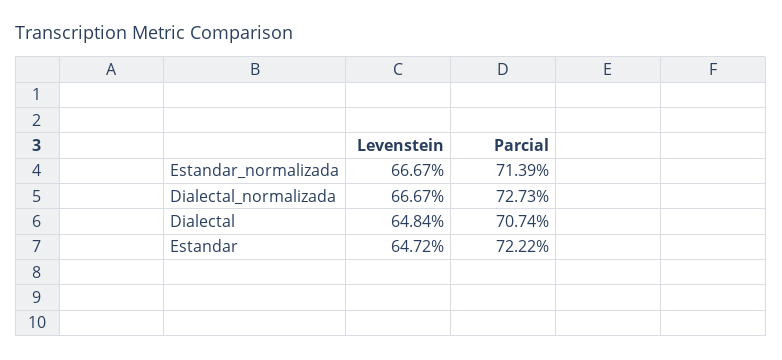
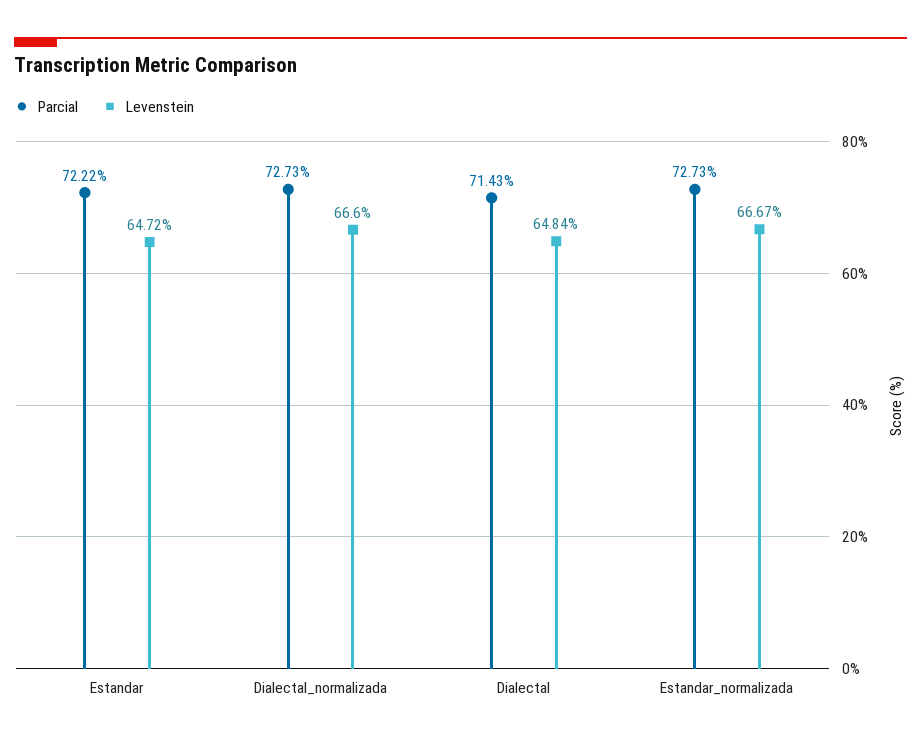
Parcial, Estandar_normalizada: 71.39 -> 72.73
Levenstein, Dialectal_normalizada: 66.67 -> 66.6
Parcial, Dialectal: 70.74 -> 71.43

